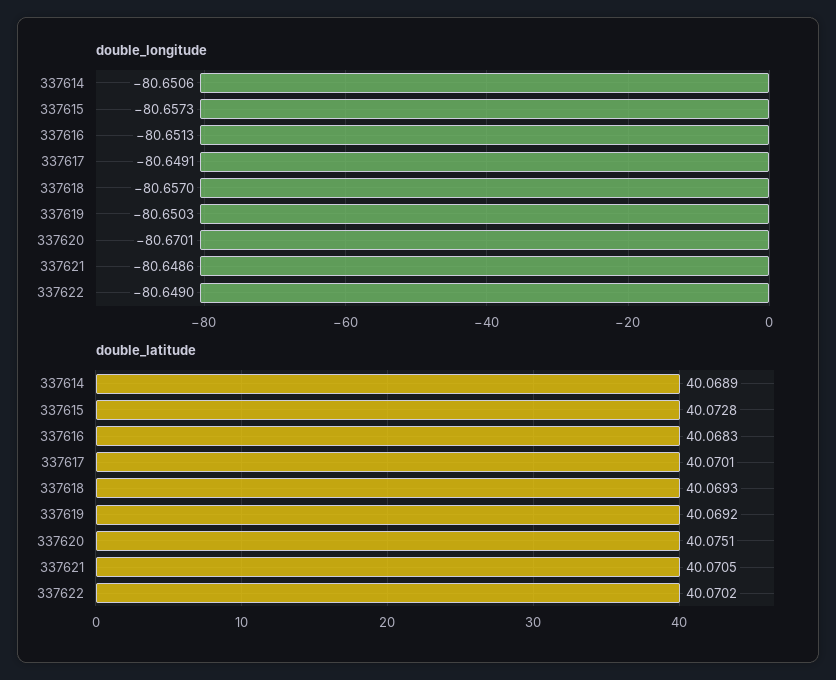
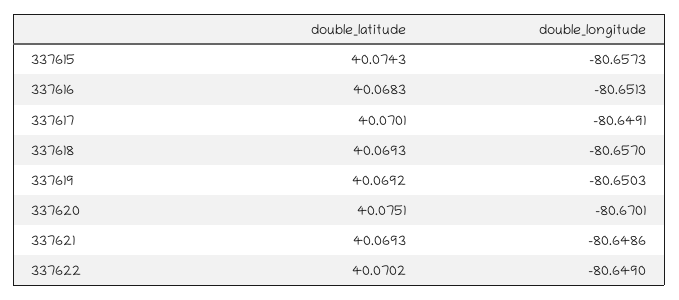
double_longitude, 337614: -80.6506 -> none
double_latitude, 337614: 40.0689 -> none
double_latitude, 337615: 40.0728 -> 40.0743
double_latitude, 337621: 40.0705 -> 40.0693

